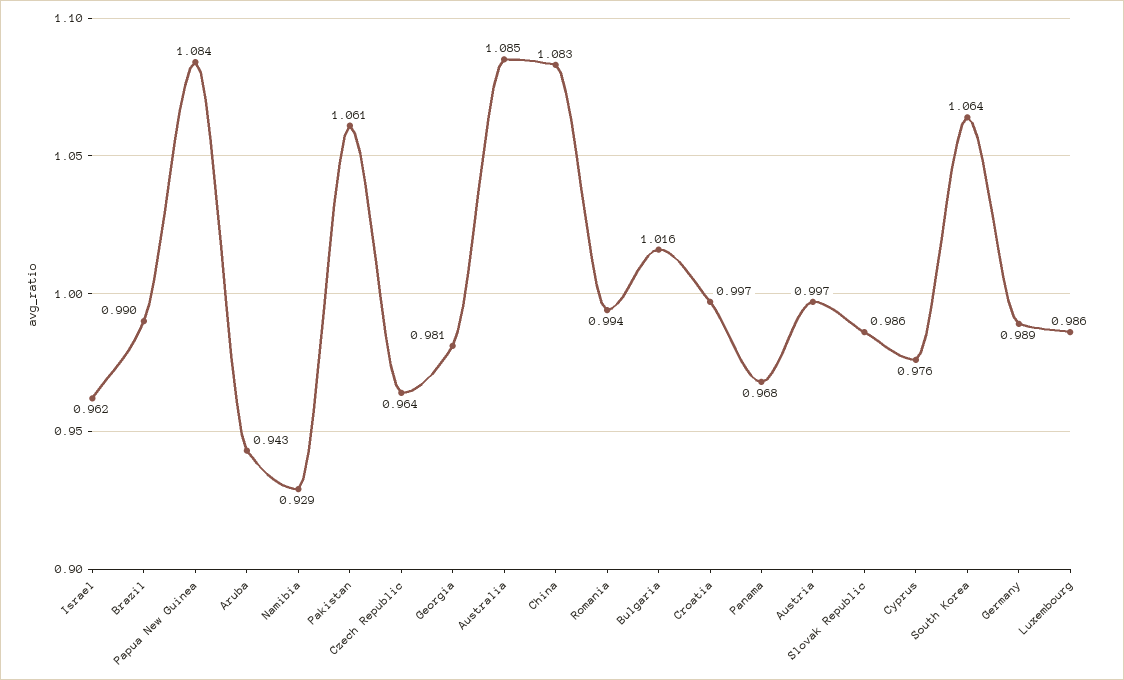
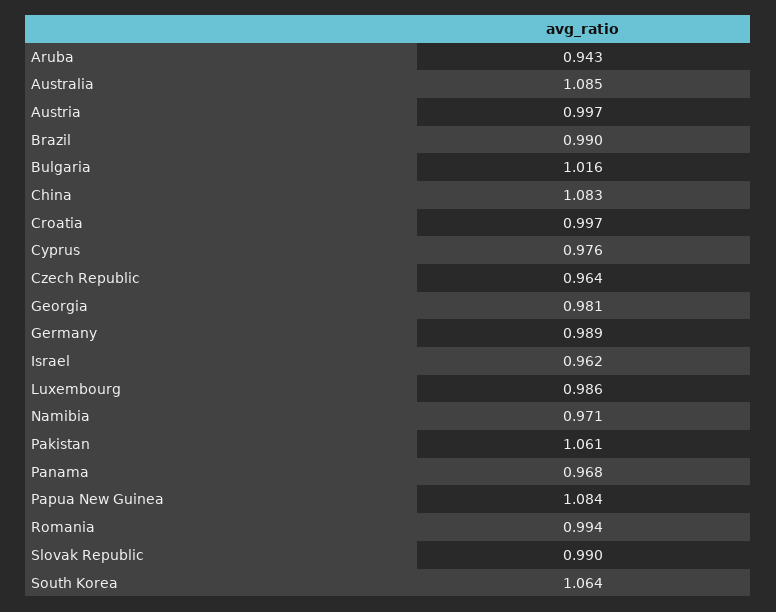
Namibia: 0.929 -> 0.971
Slovak Republic: 0.986 -> 0.99

